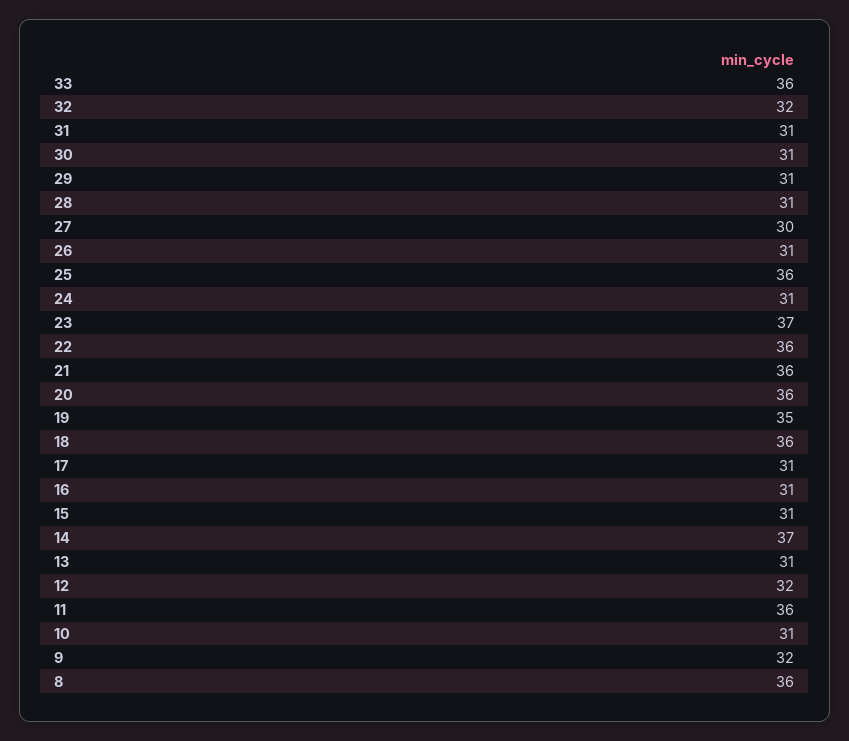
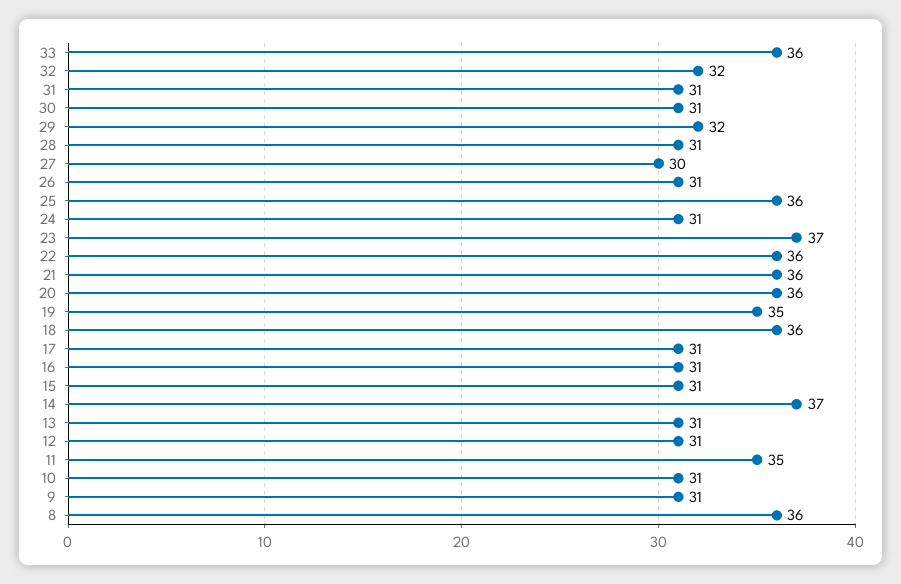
29: 31 -> 32
12: 32 -> 31
11: 36 -> 35
9: 32 -> 31

